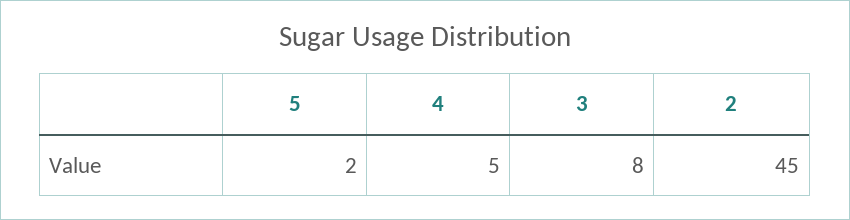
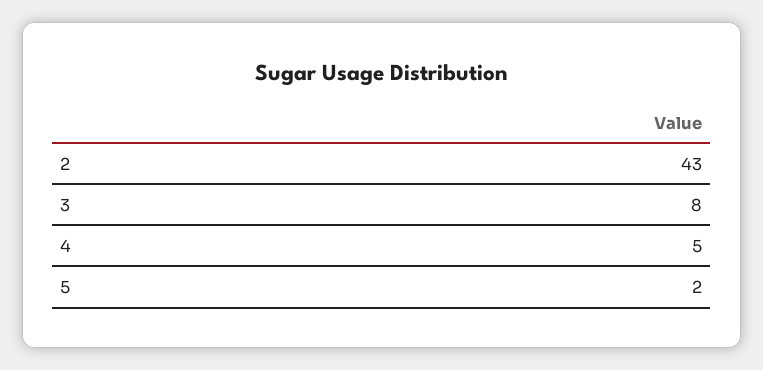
2: 45 -> 43

